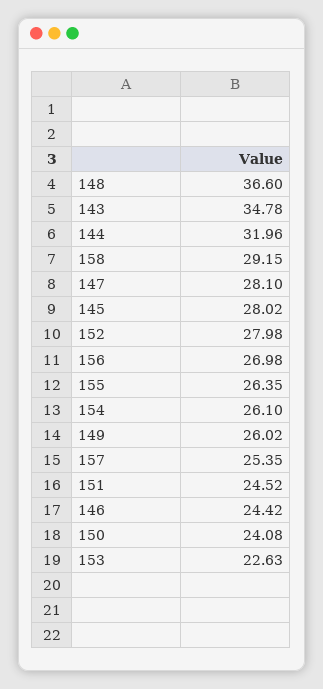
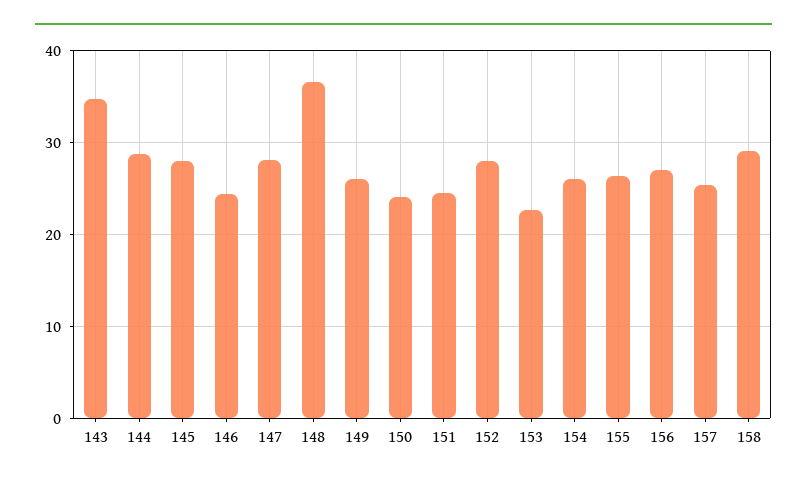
144: 31.96 -> 29

